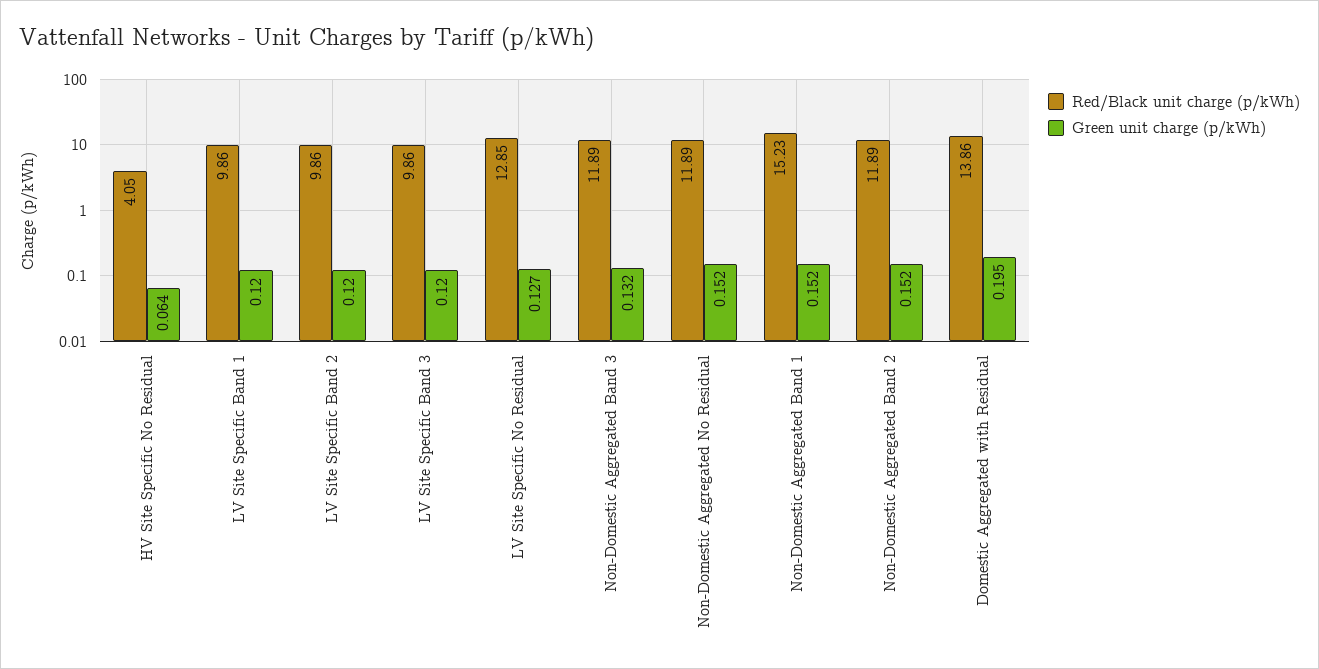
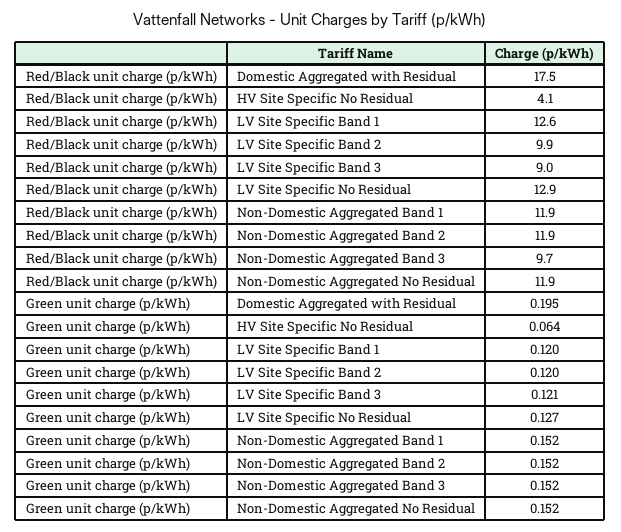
Red/Black unit charge (p/kWh), LV Site Specific Band 1: 9.86 -> 12.6
Red/Black unit charge (p/kWh), LV Site Specific Band 3: 9.86 -> 9
Green unit charge (p/kWh), LV Site Specific Band 3: 0.12 -> 0.121
Red/Black unit charge (p/kWh), Non-Domestic Aggregated Band 3: 11.89 -> 9.7
Green unit charge (p/kWh), Non-Domestic Aggregated Band 3: 0.132 -> 0.152
Red/Black unit charge (p/kWh), Non-Domestic Aggregated Band 1: 15.23 -> 11.9
Red/Black unit charge (p/kWh), Domestic Aggregated with Residual: 13.86 -> 17.5

